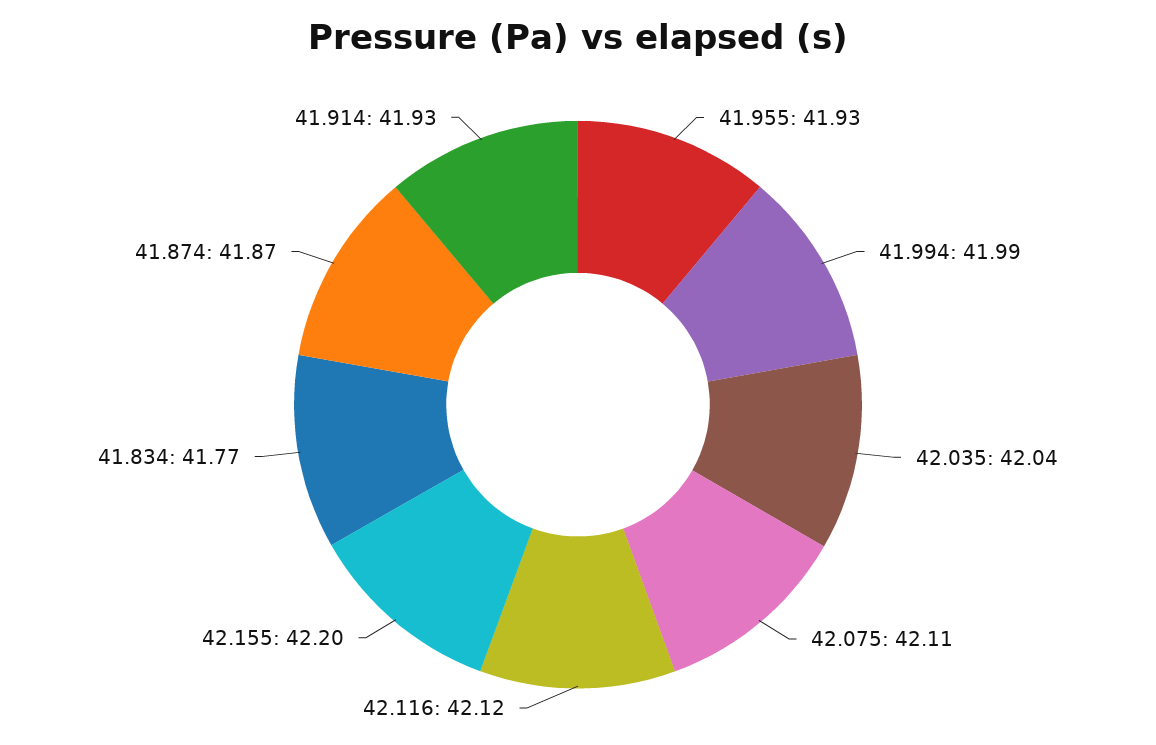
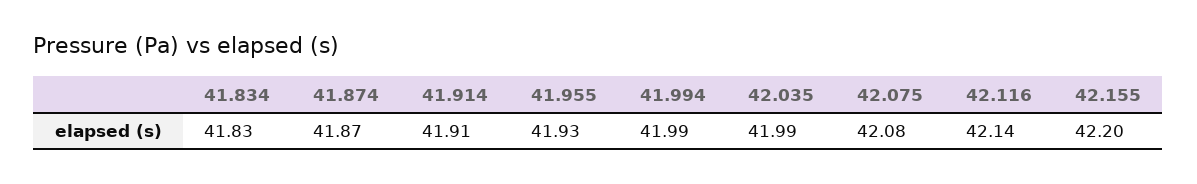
42.035: 42.04 -> 41.99
42.075: 42.11 -> 42.08
42.116: 42.12 -> 42.14
41.834: 41.77 -> 41.83
41.914: 41.93 -> 41.91

